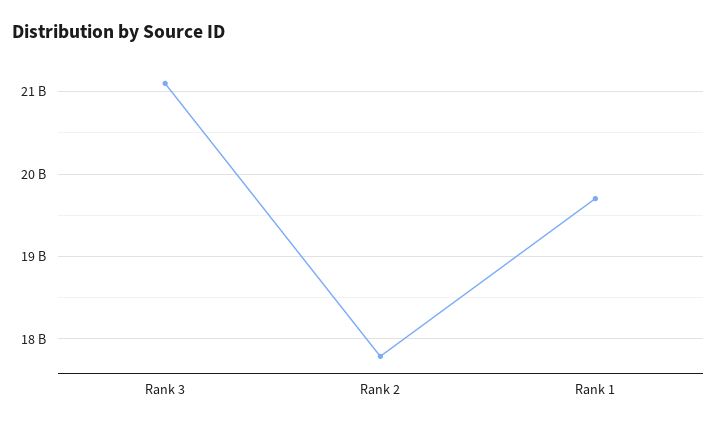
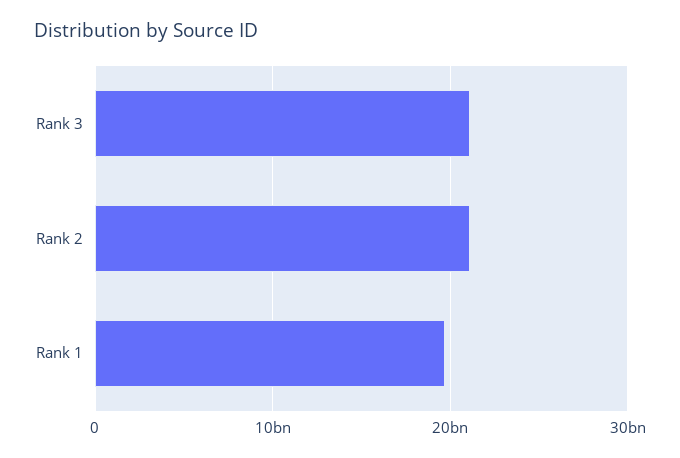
Rank 2: 17800000000 -> 21000000000

